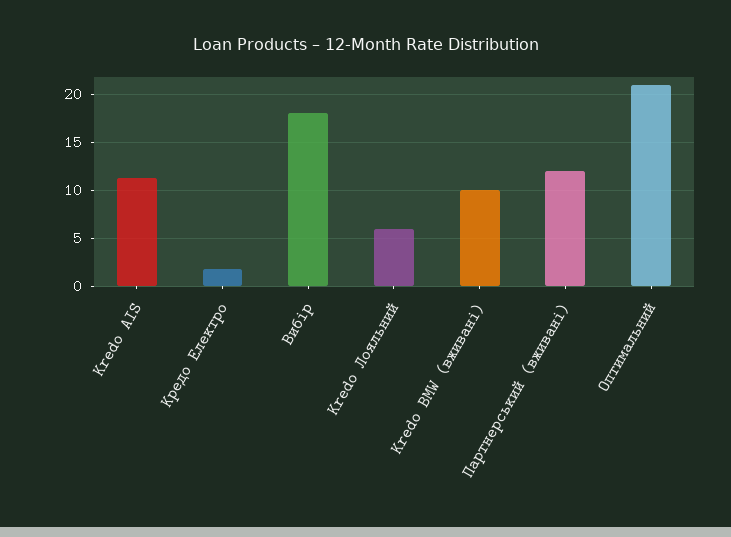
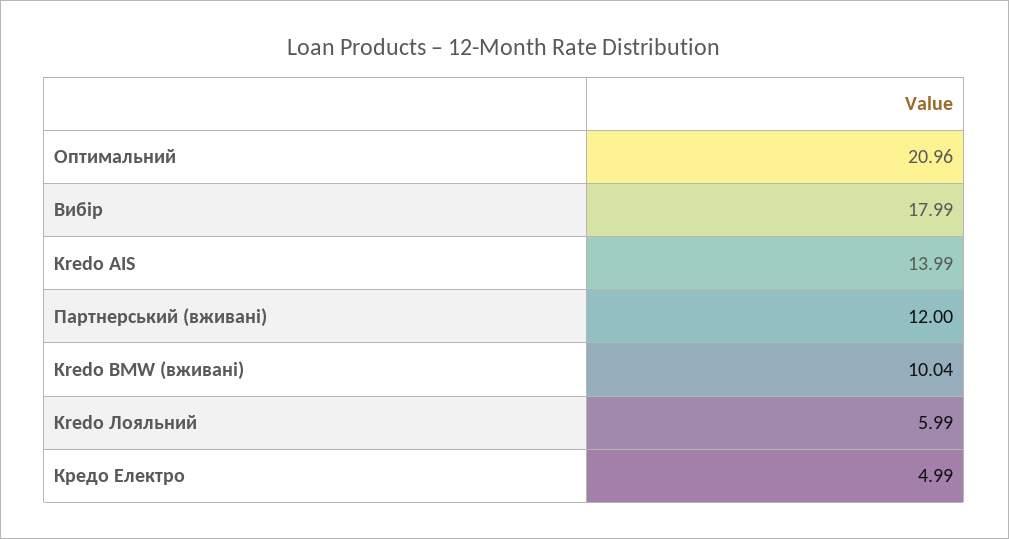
Kredo AIS: 11 -> 13.99
Кредо Електро: 2 -> 4.99

